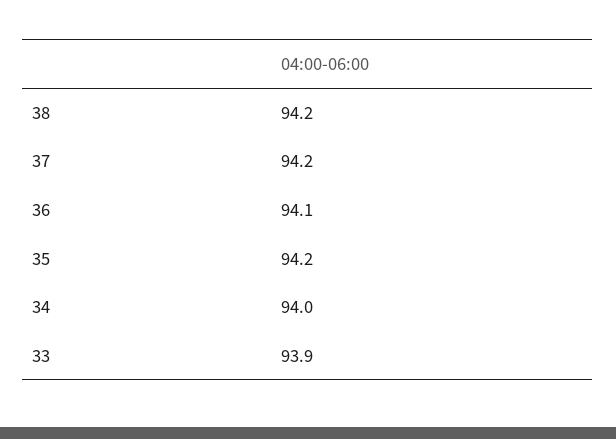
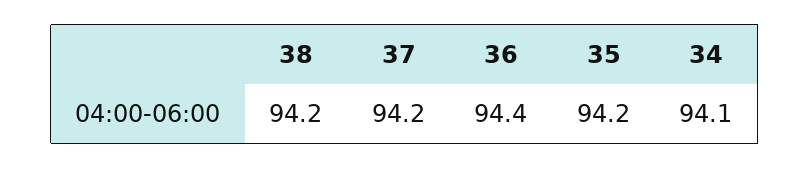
36: 94.1 -> 94.4
34: 94 -> 94.1
33: 93.9 -> none

